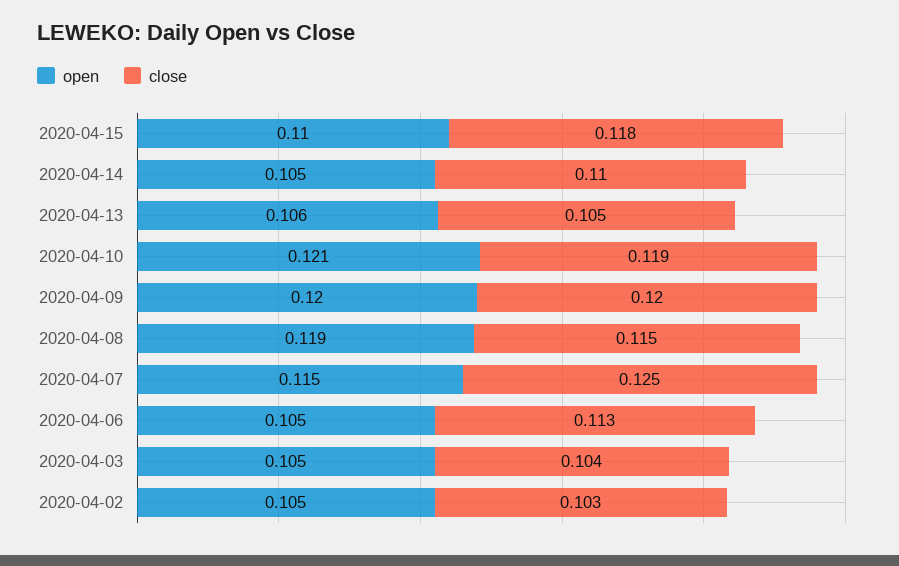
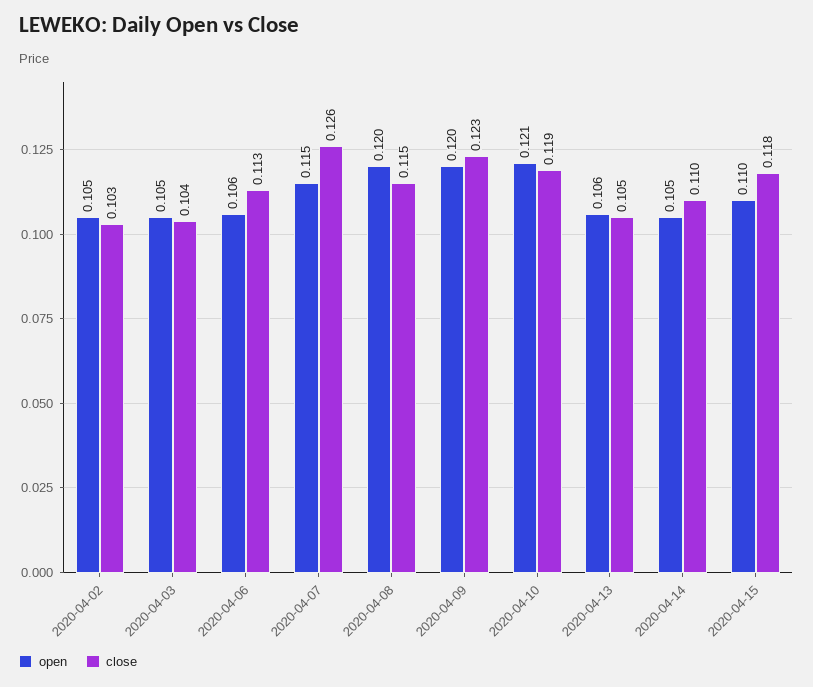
close, 2020-04-09: 0.12 -> 0.123
open, 2020-04-08: 0.119 -> 0.12
close, 2020-04-07: 0.125 -> 0.126
open, 2020-04-06: 0.105 -> 0.106

